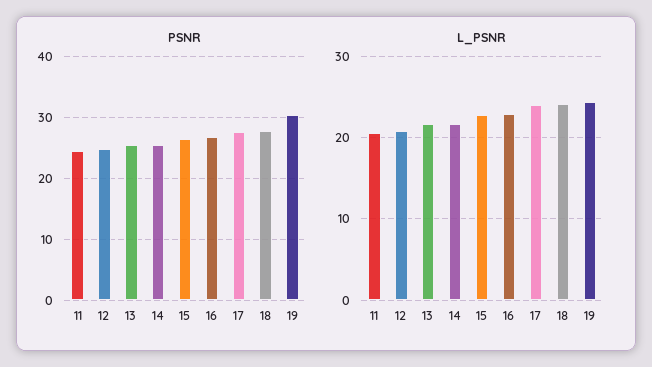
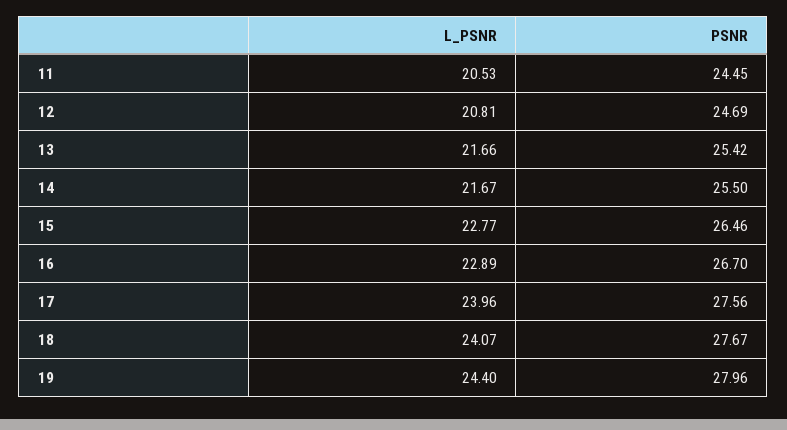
PSNR, 19: 30 -> 27.96

